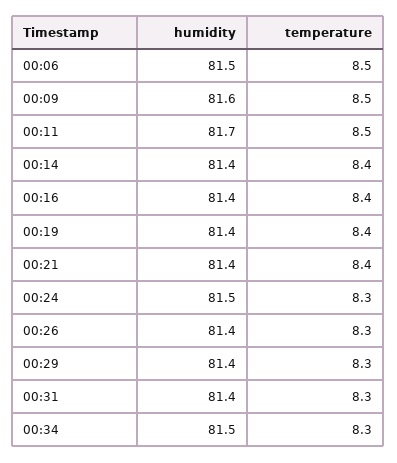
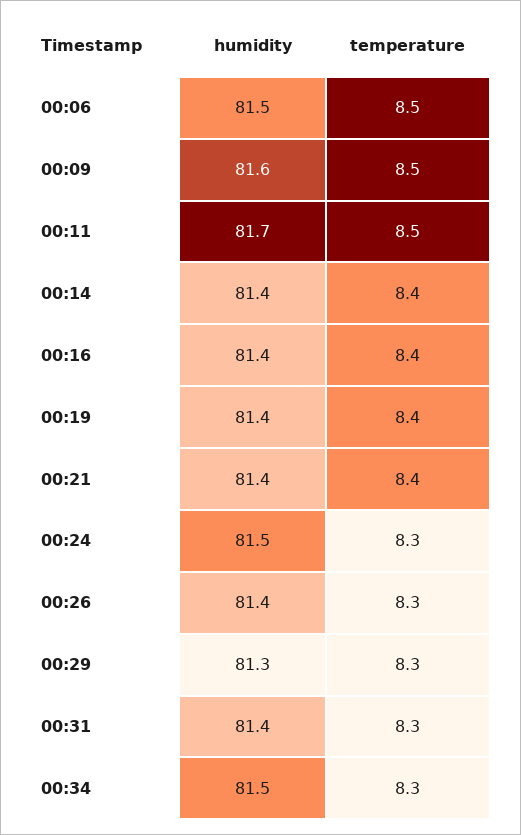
humidity, 00:29: 81.4 -> 81.3

